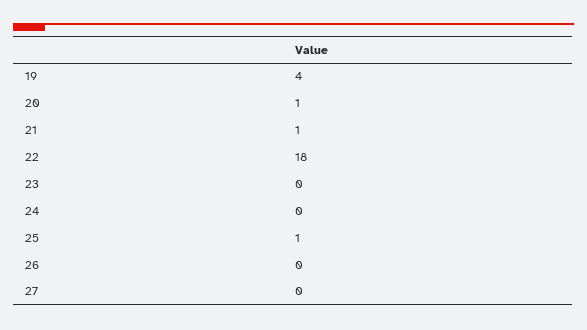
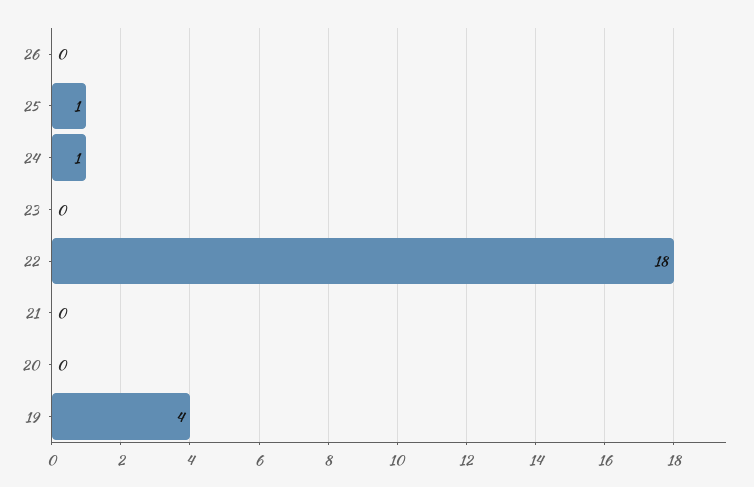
20: 1 -> 0
21: 1 -> 0
24: 0 -> 1
27: 0 -> none

